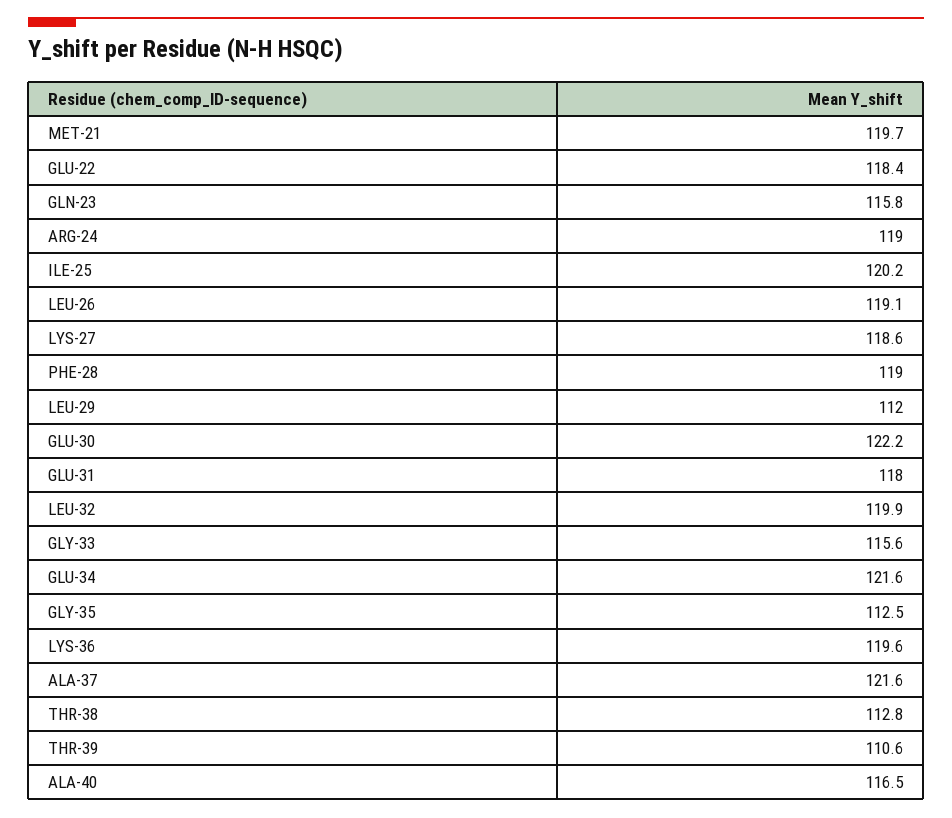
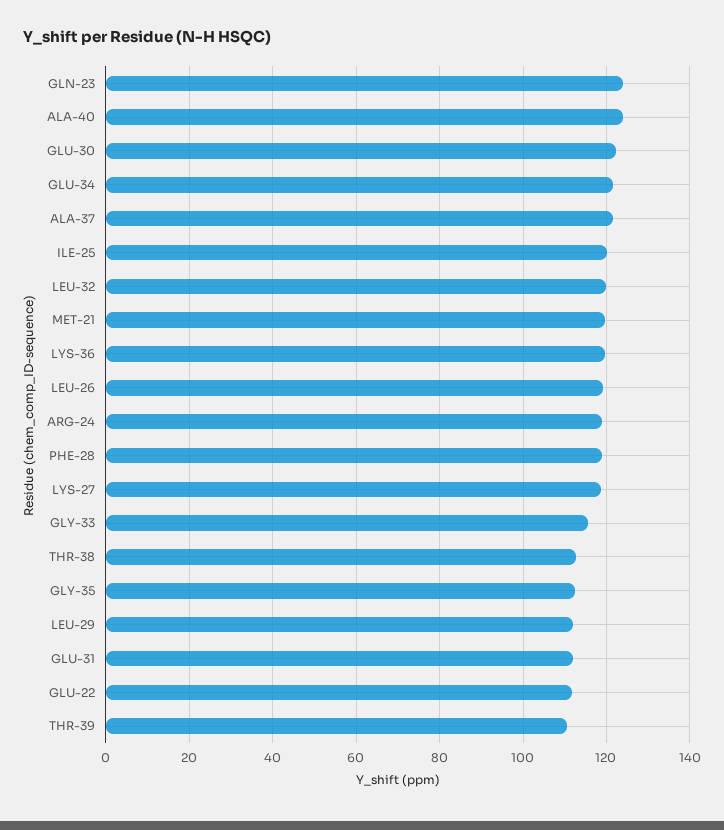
GLU-22: 118.4 -> 112
GLN-23: 115.8 -> 124
GLU-31: 118 -> 112
ALA-40: 116.5 -> 124

